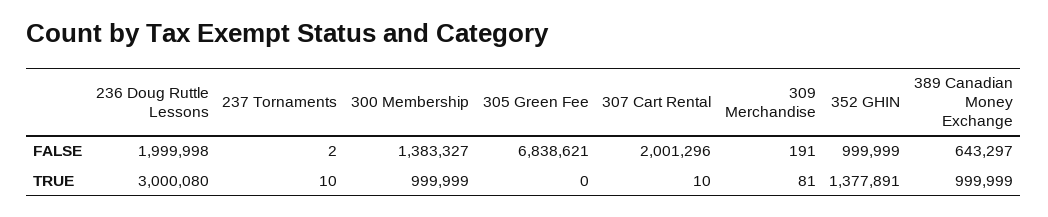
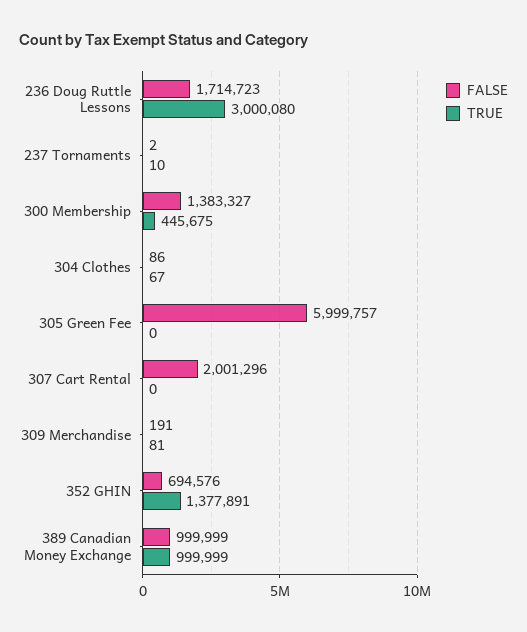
FALSE, 236 Doug Ruttle Lessons: 1999998 -> 1714723
FALSE, 305 Green Fee: 6838621 -> 5999757
FALSE, 352 GHIN: 999999 -> 694576
FALSE, 389 Canadian Money Exchange: 643297 -> 999999
TRUE, 300 Membership: 999999 -> 445675
TRUE, 307 Cart Rental: 10 -> 0
FALSE, 304 Clothes: none -> 86
TRUE, 304 Clothes: none -> 67

